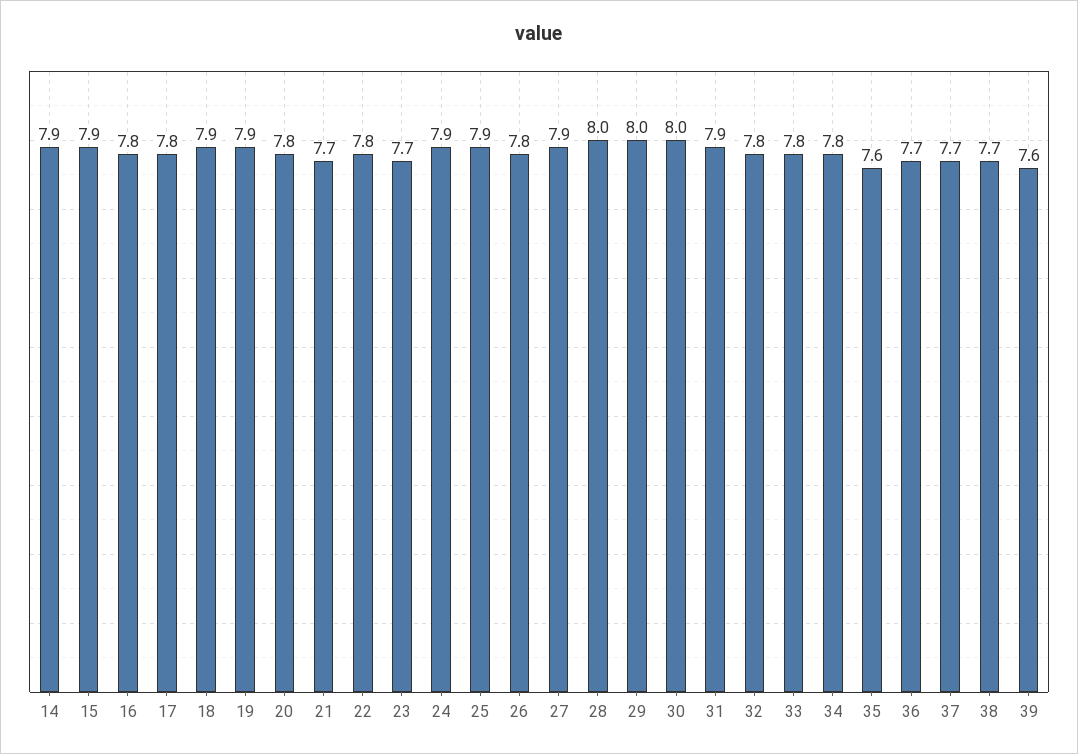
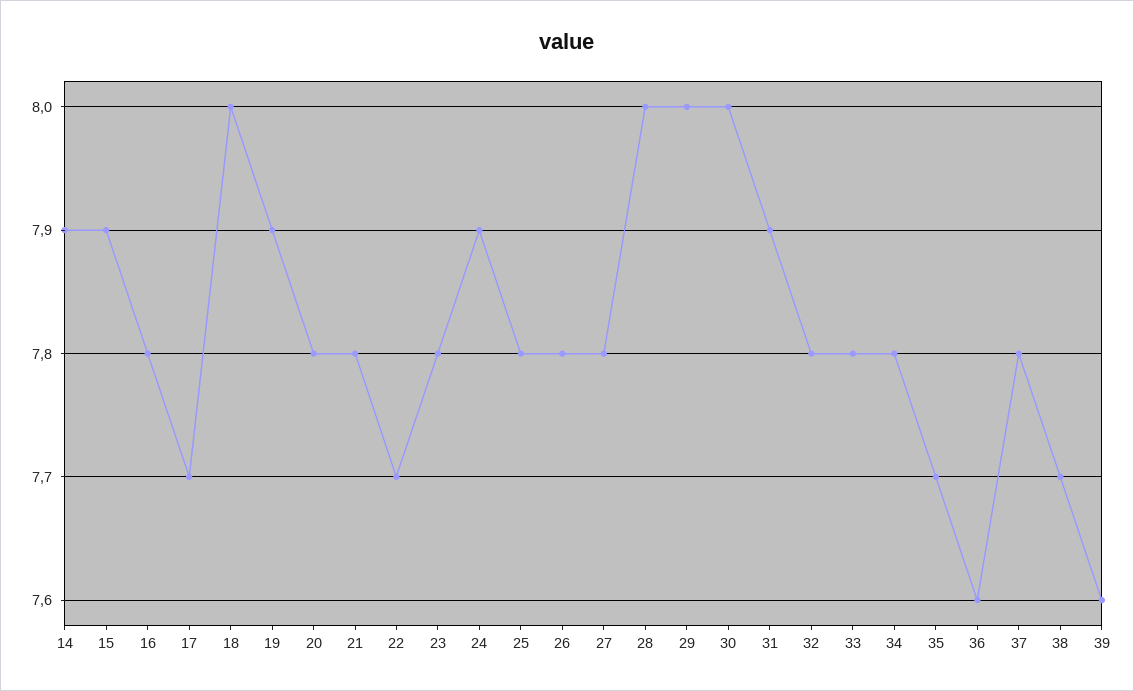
17: 7.8 -> 7.7
18: 7.9 -> 8
21: 7.7 -> 7.8
22: 7.8 -> 7.7
23: 7.7 -> 7.8
25: 7.9 -> 7.8
27: 7.9 -> 7.8
35: 7.6 -> 7.7
36: 7.7 -> 7.6
37: 7.7 -> 7.8

